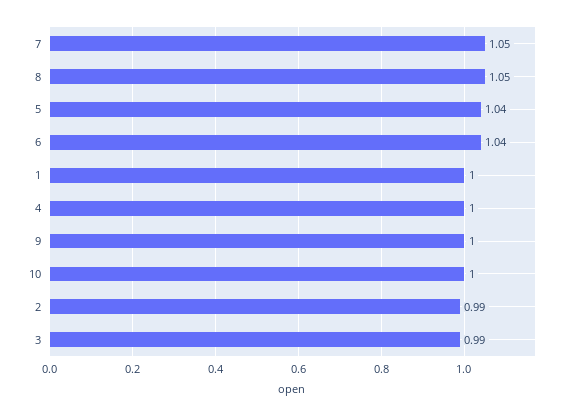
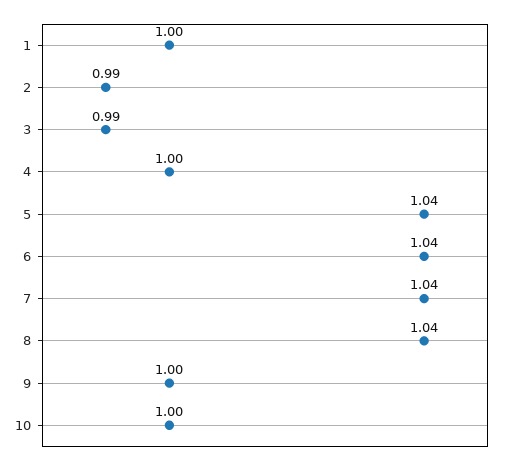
7: 1.05 -> 1.04
8: 1.05 -> 1.04

